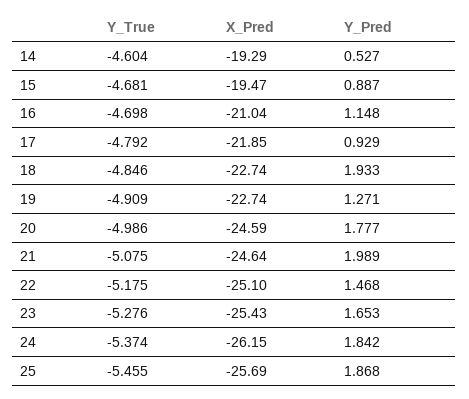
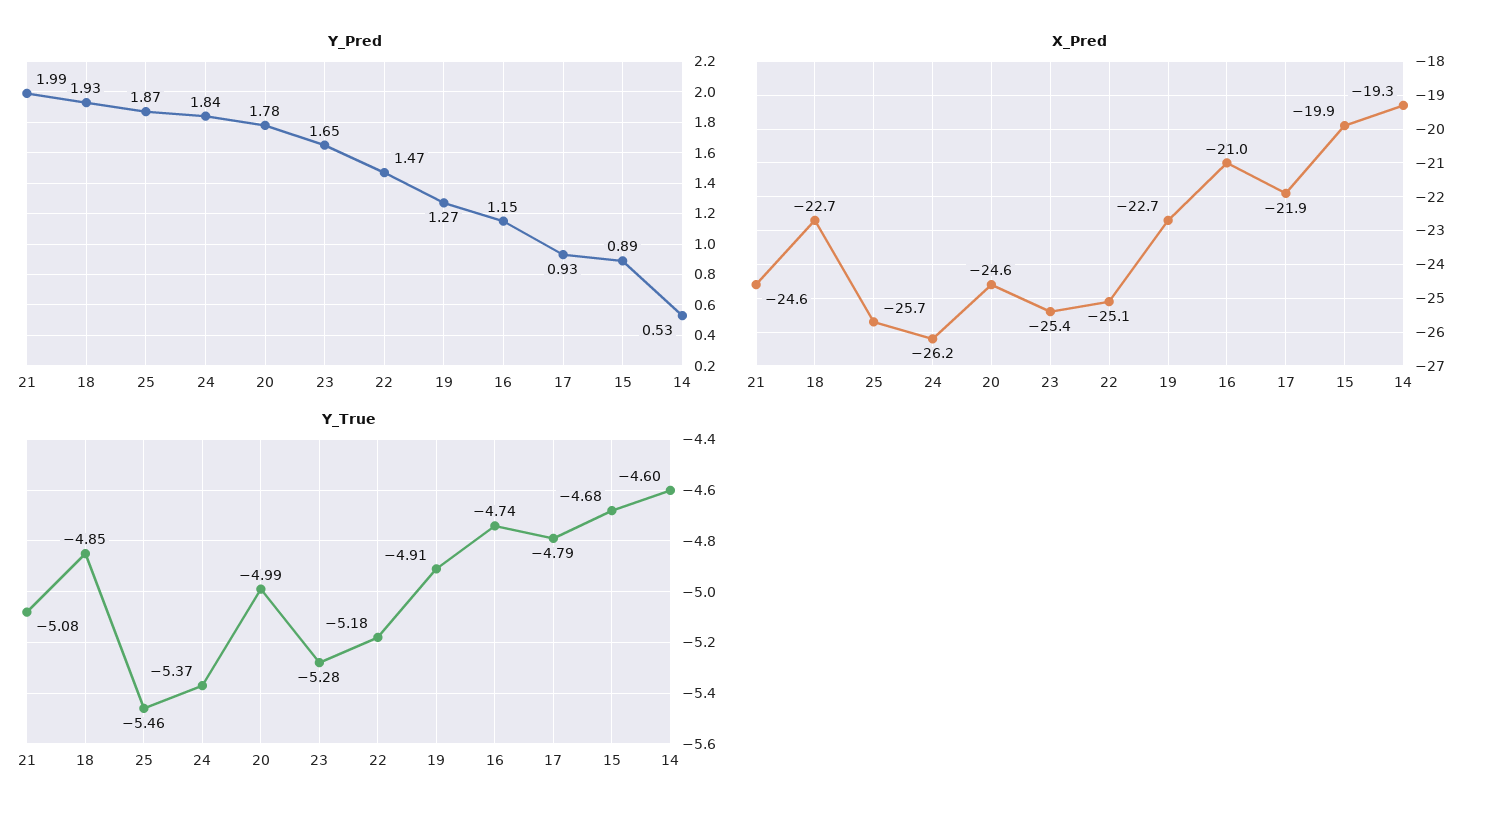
X_Pred, 15: -19.47 -> -19.9
Y_True, 16: -4.698 -> -4.74

